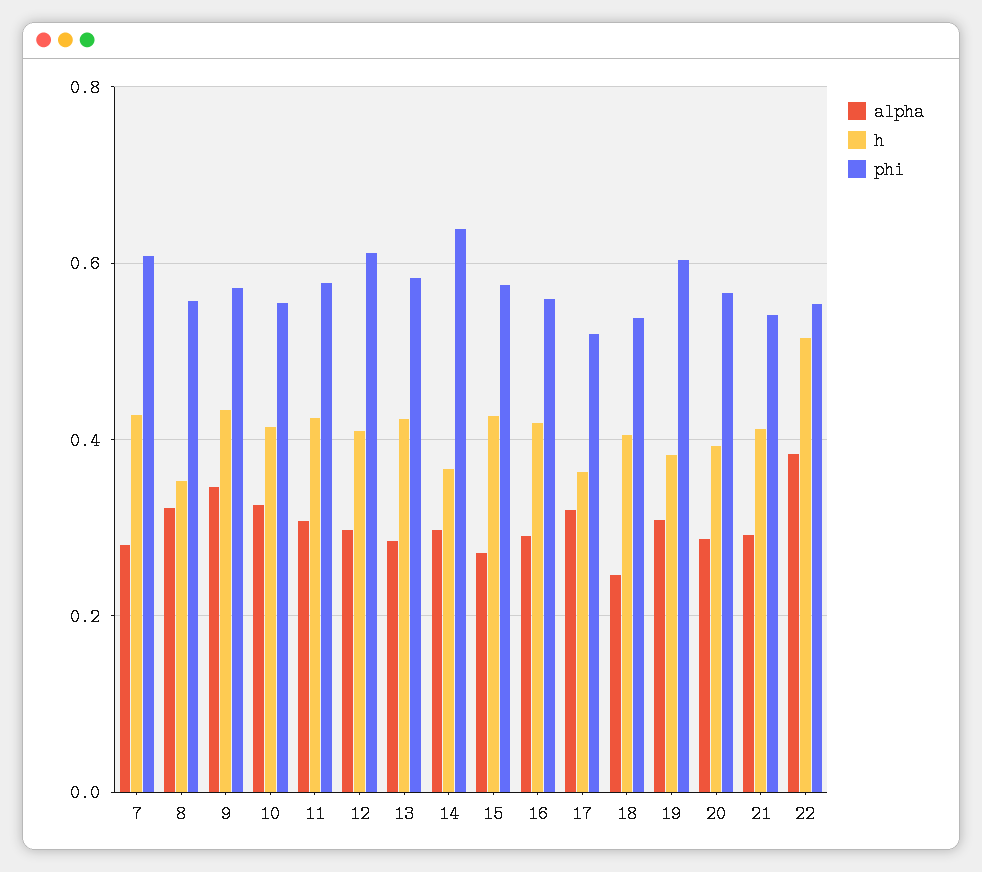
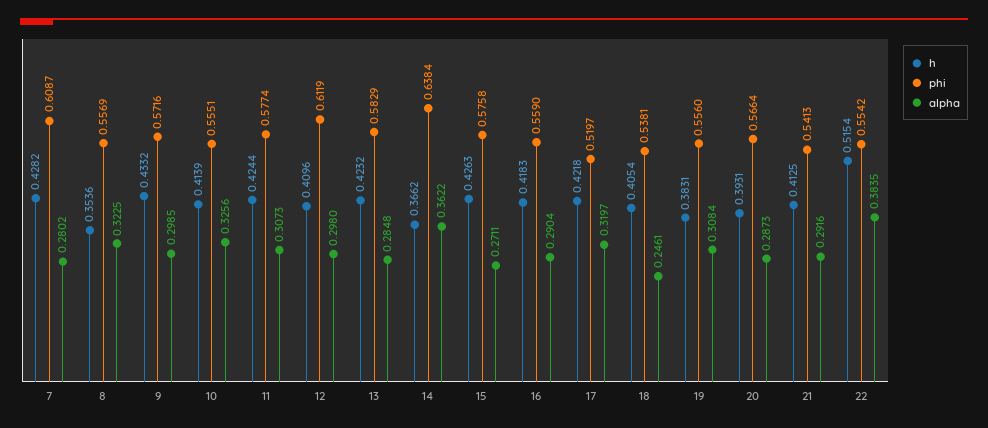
alpha, 9: 0.34 -> 0.2985
alpha, 14: 0.3 -> 0.3622
h, 17: 0.36 -> 0.4218
phi, 19: 0.6 -> 0.556

